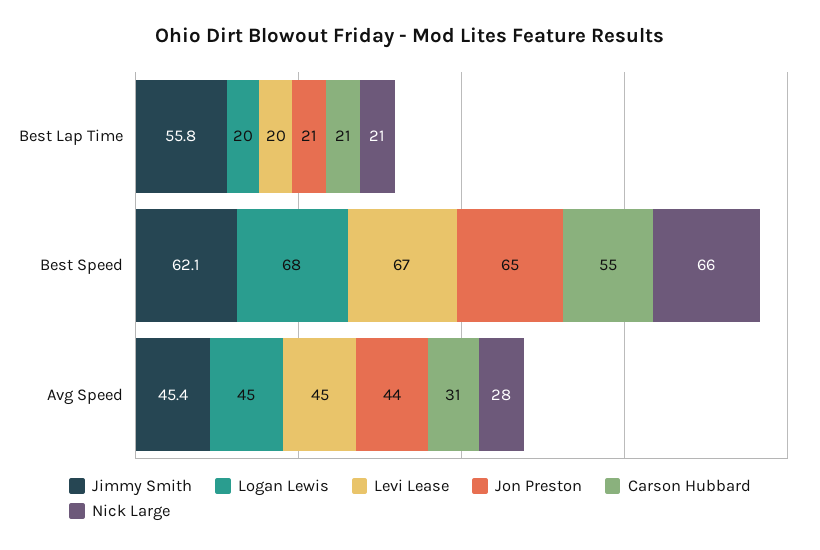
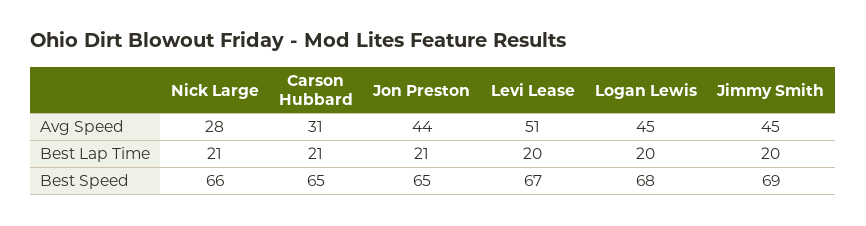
Jimmy Smith, Best Lap Time: 55.8 -> 20
Jimmy Smith, Best Speed: 62.1 -> 69
Carson Hubbard, Best Speed: 55 -> 65
Levi Lease, Avg Speed: 45 -> 51

